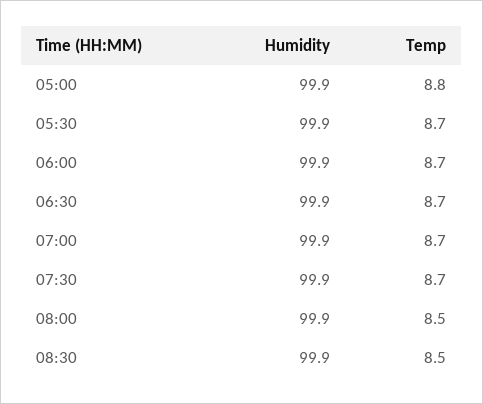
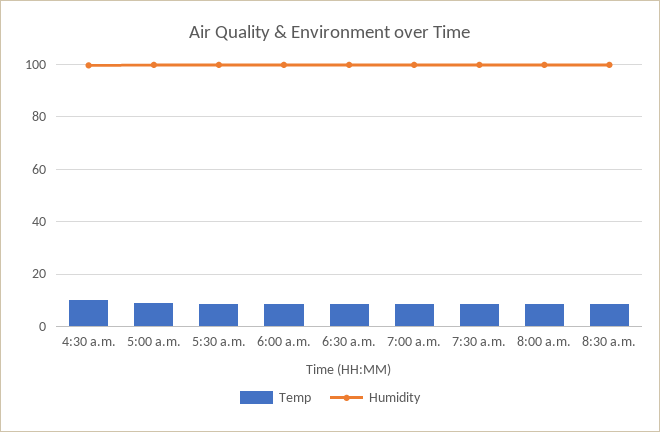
Temp, 4:30 a.m.: none -> 10
Humidity, 4:30 a.m.: none -> 100

